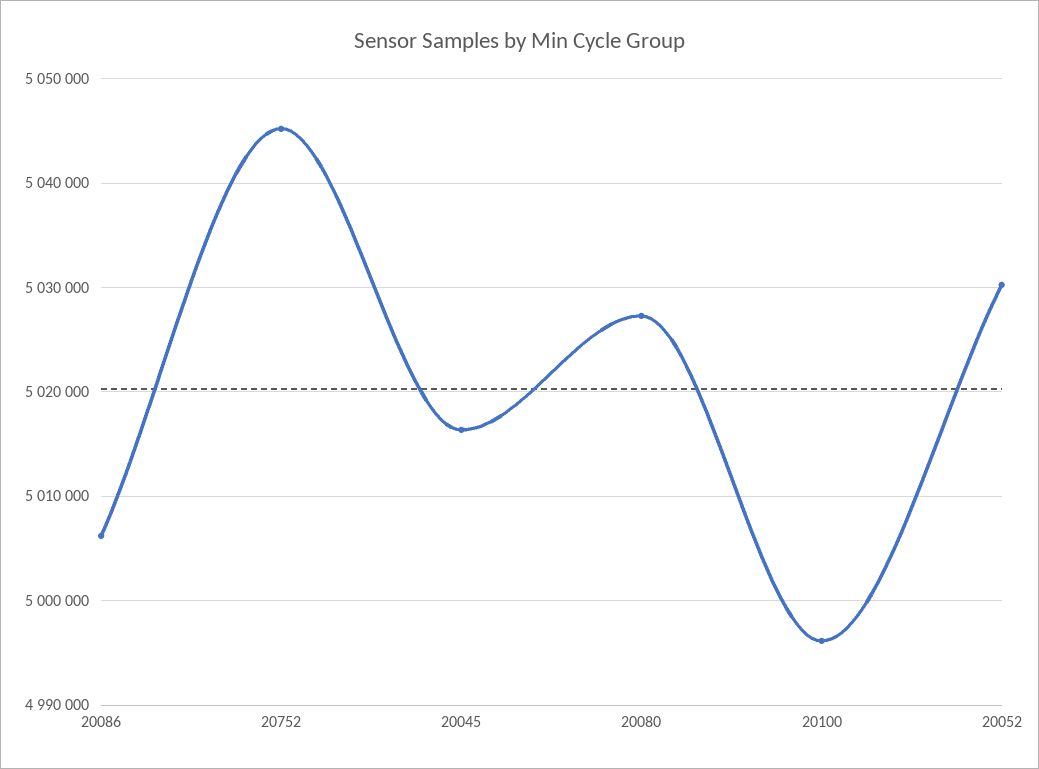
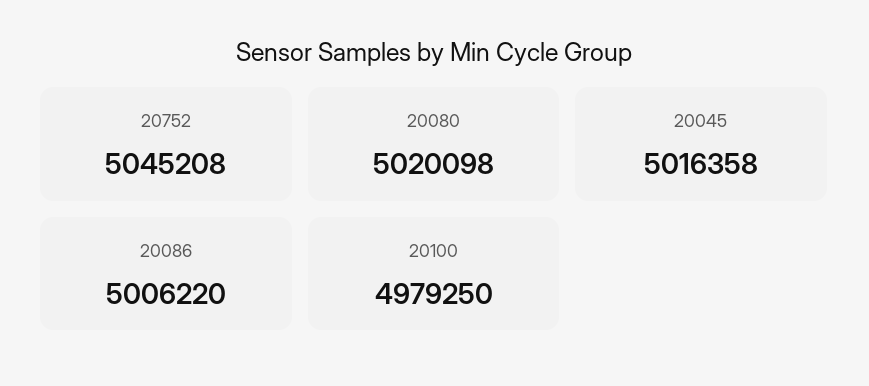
20080: 5027000 -> 5020098
20100: 4996000 -> 4979250
20052: 5030000 -> none

